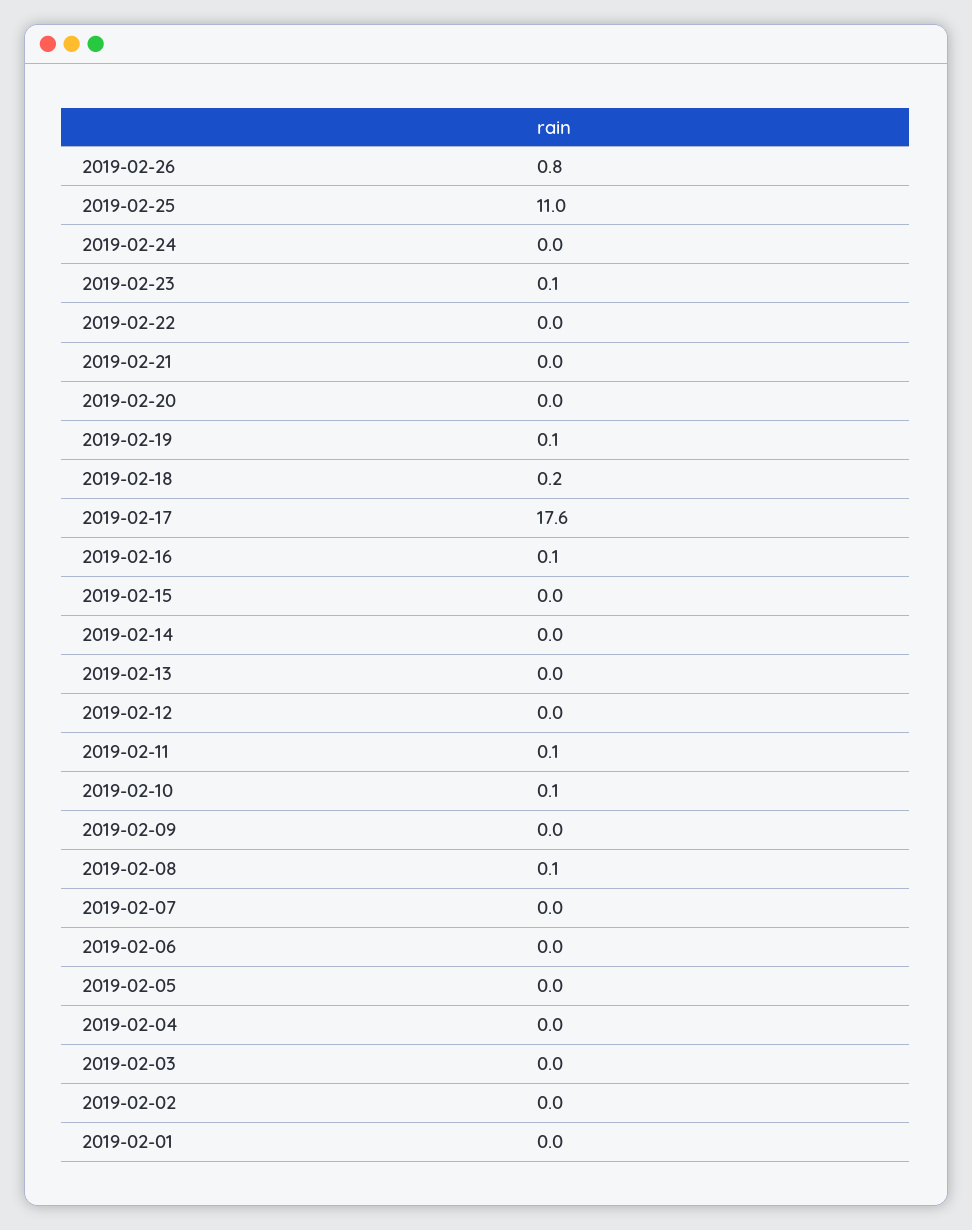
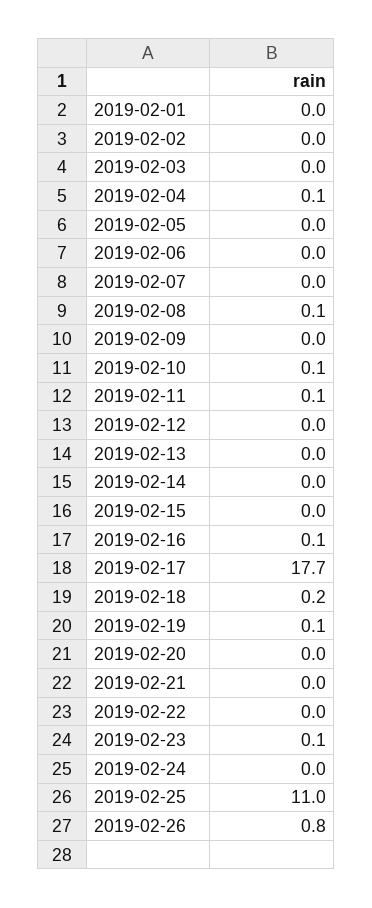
2019-02-17: 17.6 -> 17.7
2019-02-04: 0 -> 0.1

